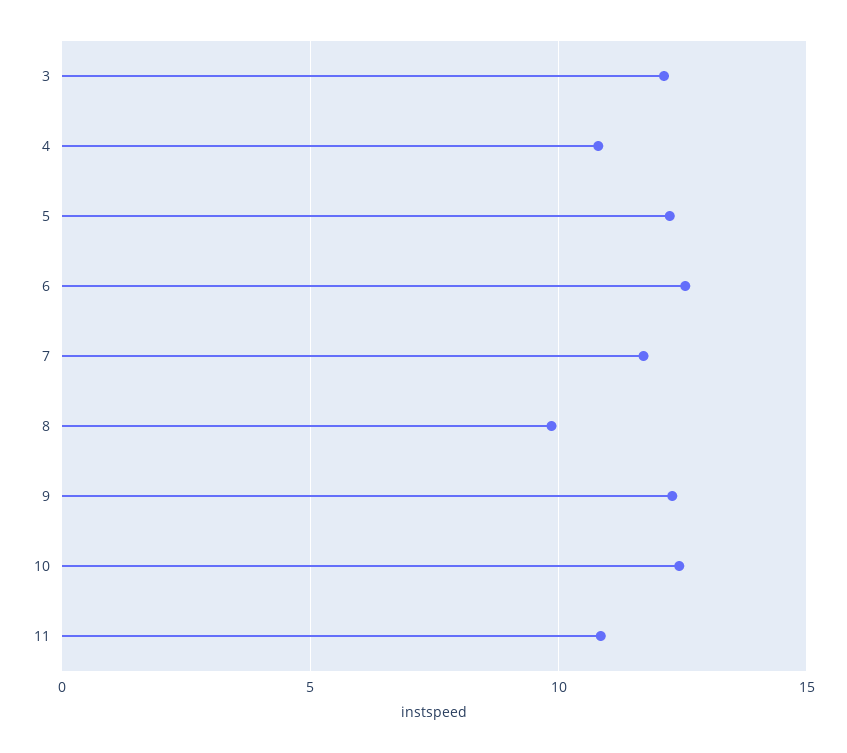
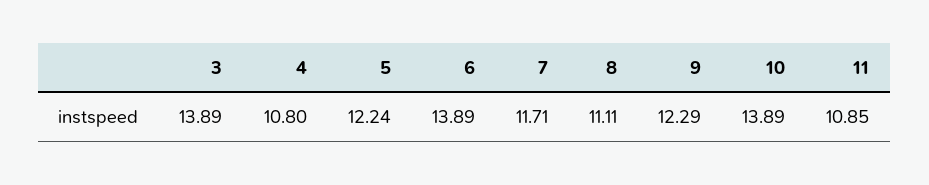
3: 12 -> 13.89
6: 12.5 -> 13.89
8: 10 -> 11.11
10: 12.5 -> 13.89

